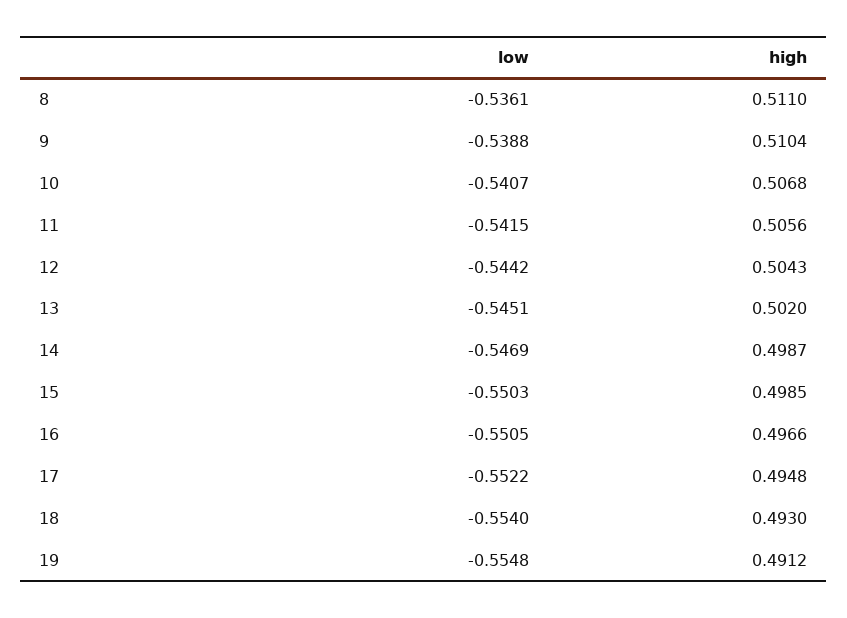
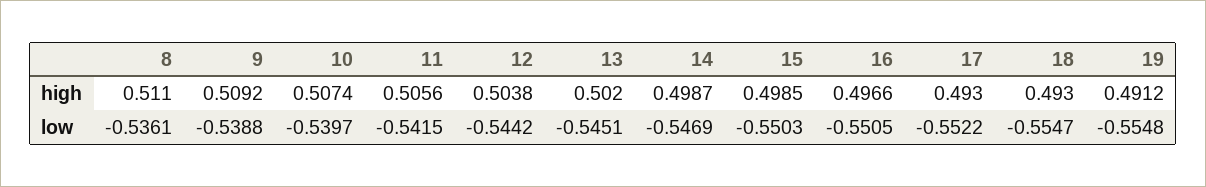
high, 9: 0.5104 -> 0.5092
low, 10: -0.5407 -> -0.5397
high, 10: 0.5068 -> 0.5074
high, 12: 0.5043 -> 0.5038
high, 17: 0.4948 -> 0.493
low, 18: -0.554 -> -0.5547

